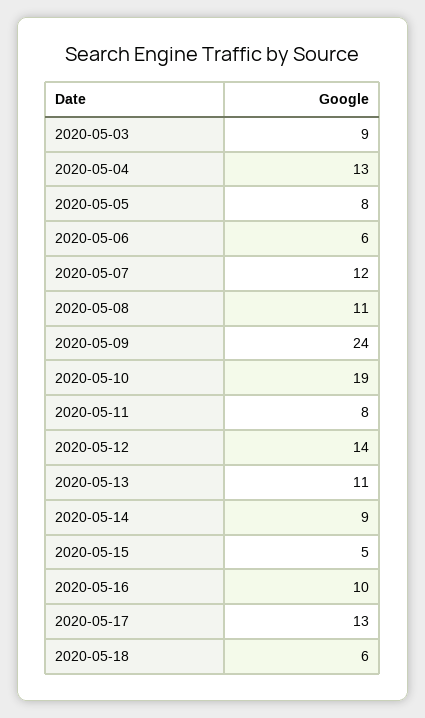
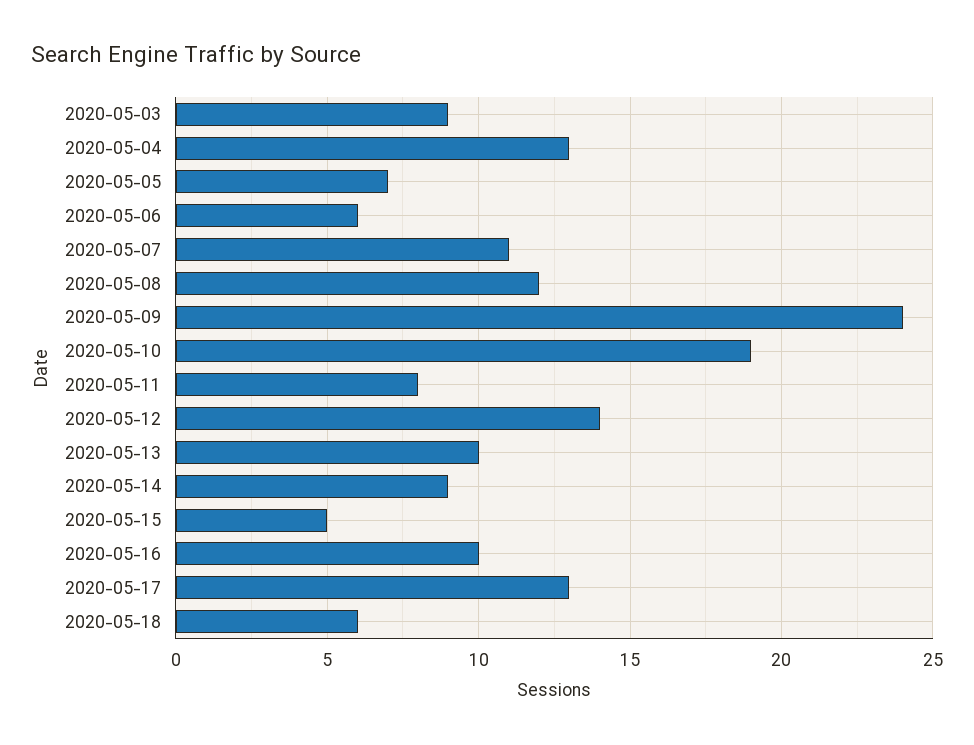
2020-05-05: 8 -> 7
2020-05-07: 12 -> 11
2020-05-08: 11 -> 12
2020-05-13: 11 -> 10

